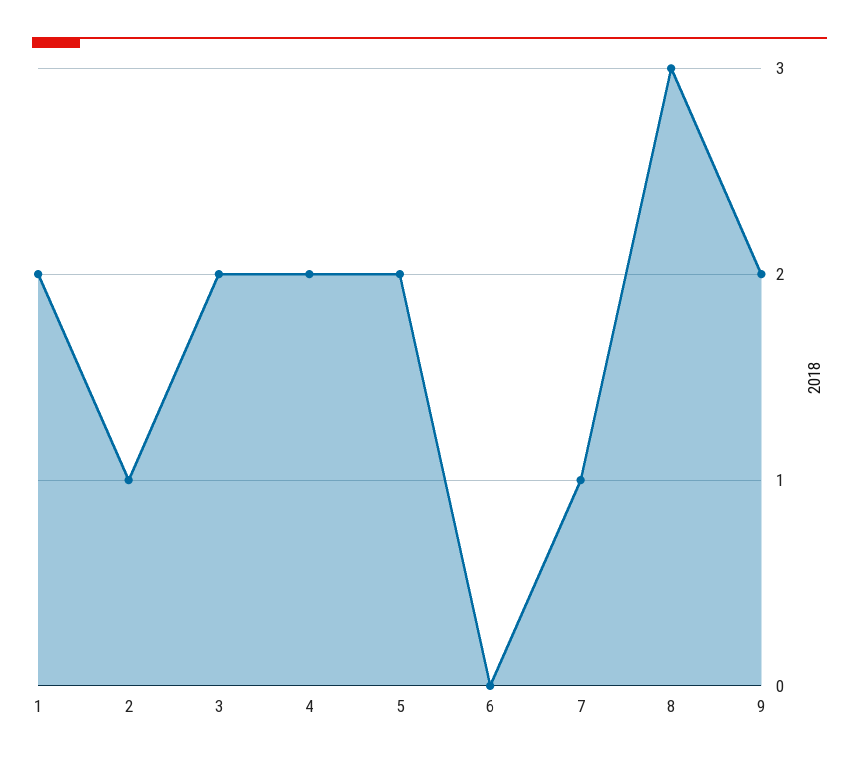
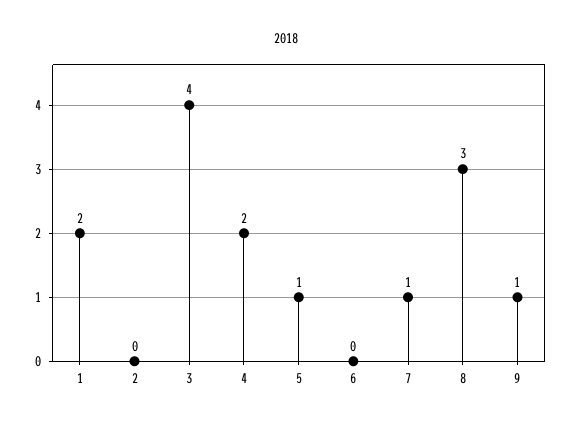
2: 1 -> 0
3: 2 -> 4
5: 2 -> 1
9: 2 -> 1

